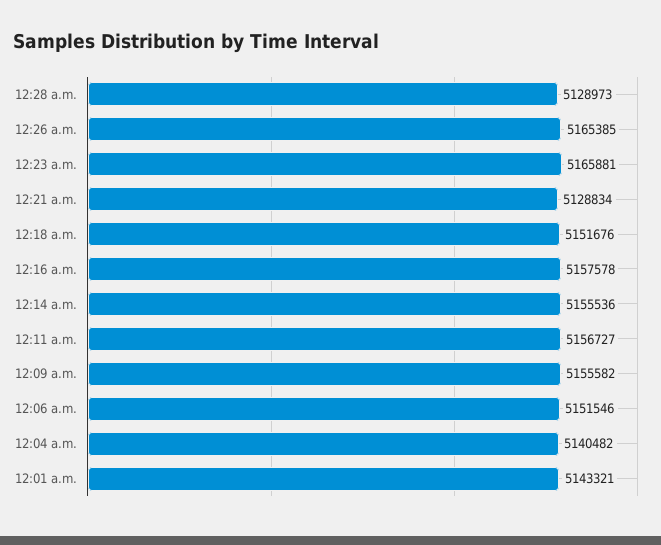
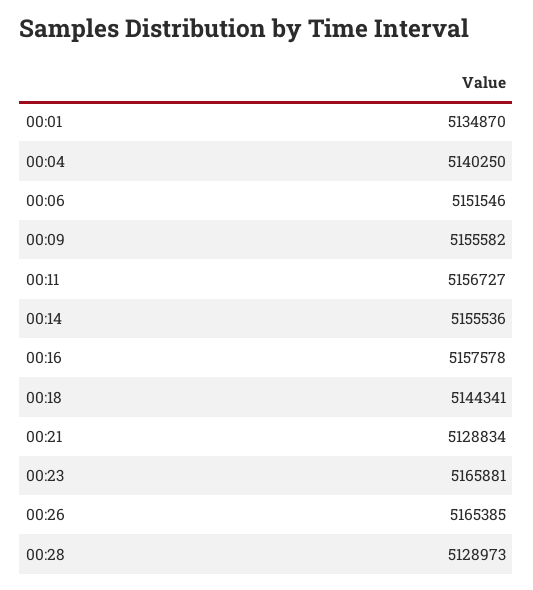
12:18 a.m.: 5151676 -> 5144341
12:04 a.m.: 5140482 -> 5140250
12:01 a.m.: 5143321 -> 5134870

